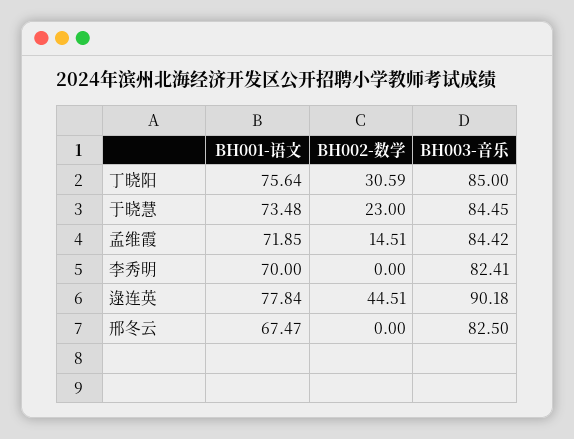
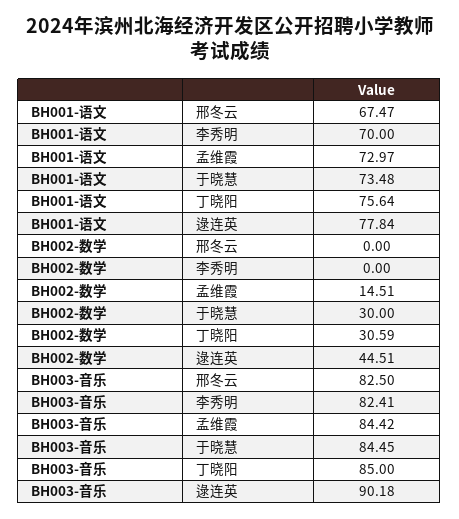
BH002-数学, 于晓慧: 23 -> 30
BH001-语文, 孟维霞: 71.85 -> 72.97

